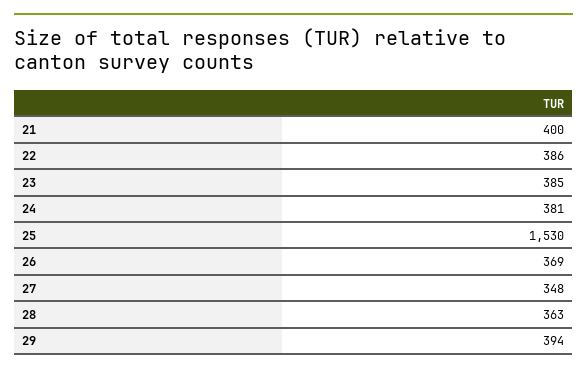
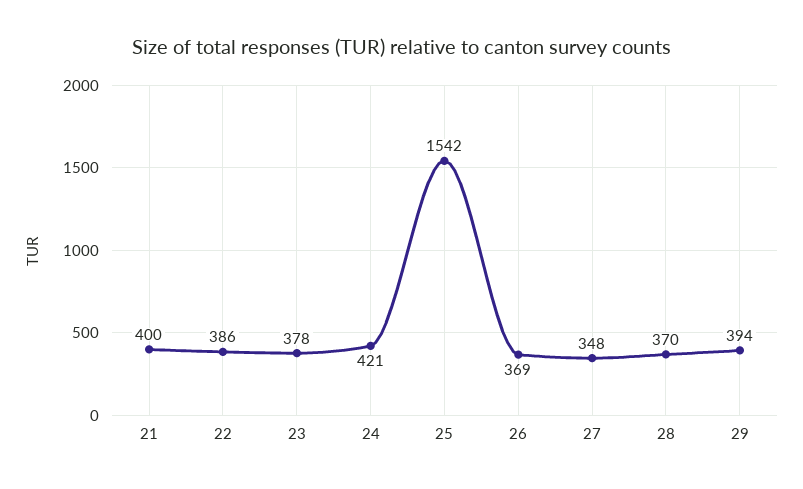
23: 385 -> 378
24: 381 -> 421
25: 1530 -> 1542
28: 363 -> 370

